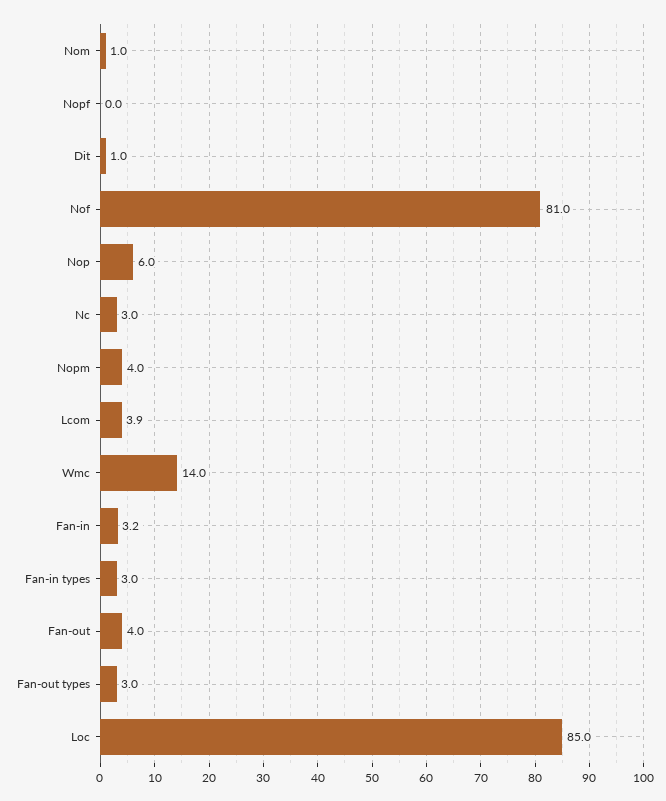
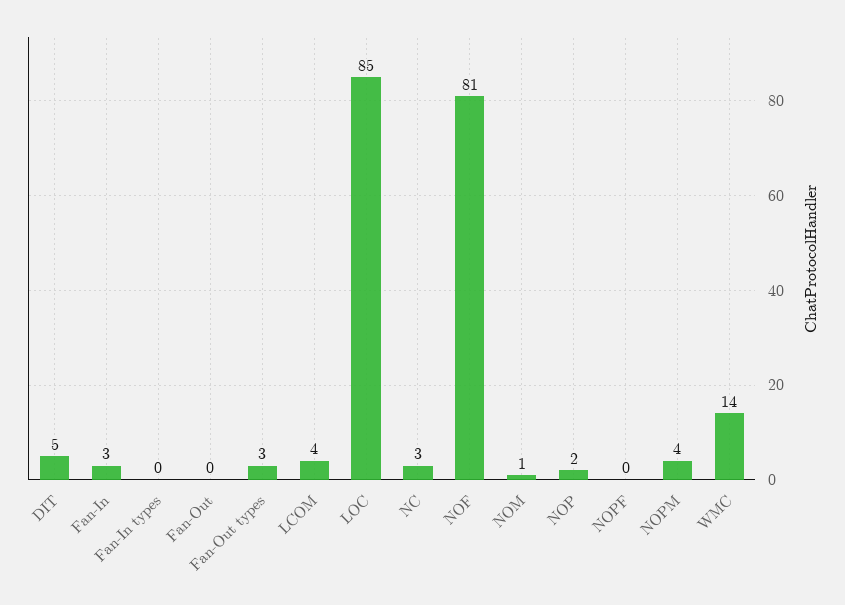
Dit: 1 -> 5
Nop: 6 -> 2
Fan-in types: 3 -> 0
Fan-out: 4 -> 0

